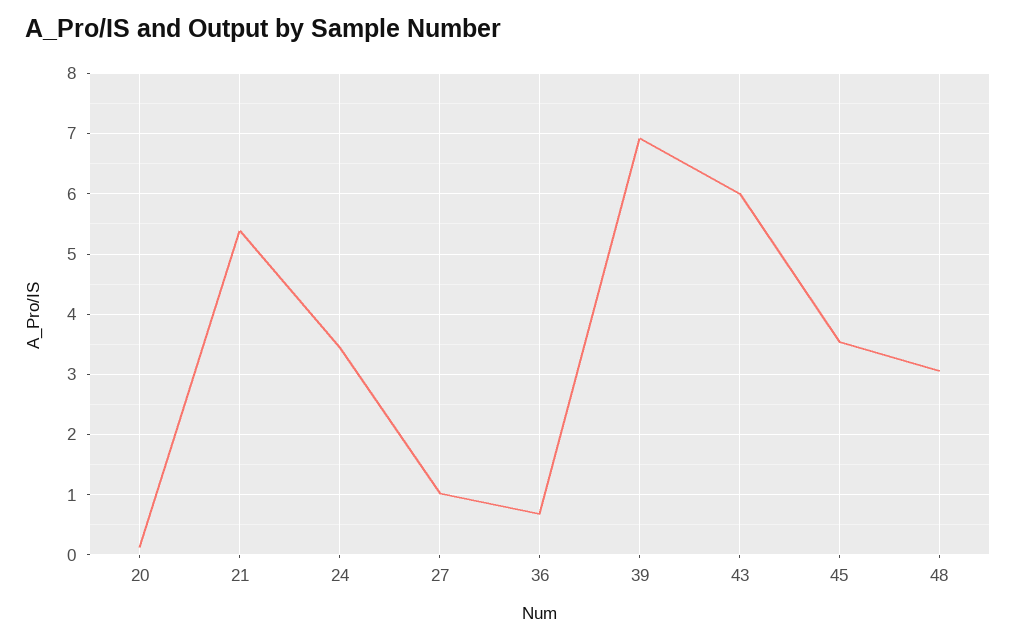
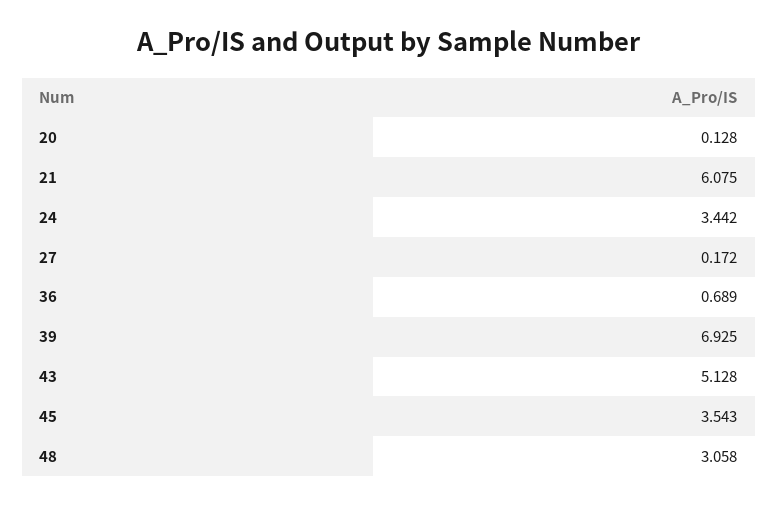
21: 5.4 -> 6.075
27: 1 -> 0.172
43: 6 -> 5.128

